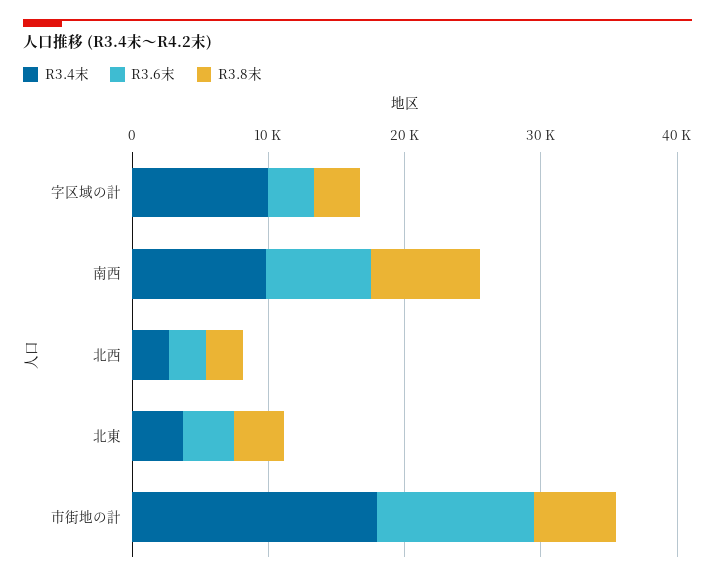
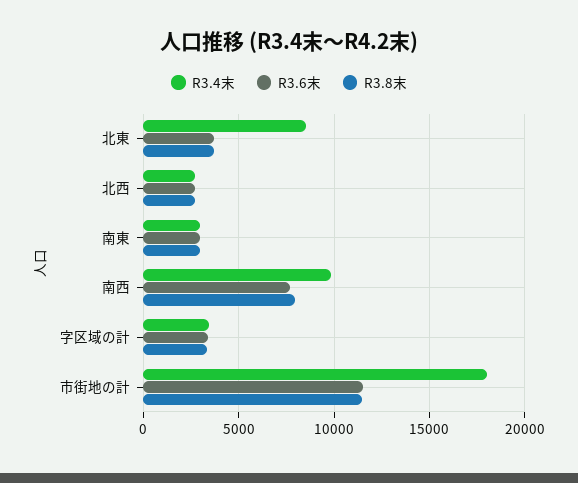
R3.4末, 字区域の計: 10000 -> 3500
R3.4末, 北東: 4000 -> 8500
R3.8末, 市街地の計: 6000 -> 11500
R3.4末, 南東: none -> 3000
R3.6末, 南東: none -> 3000
R3.8末, 南東: none -> 3000

